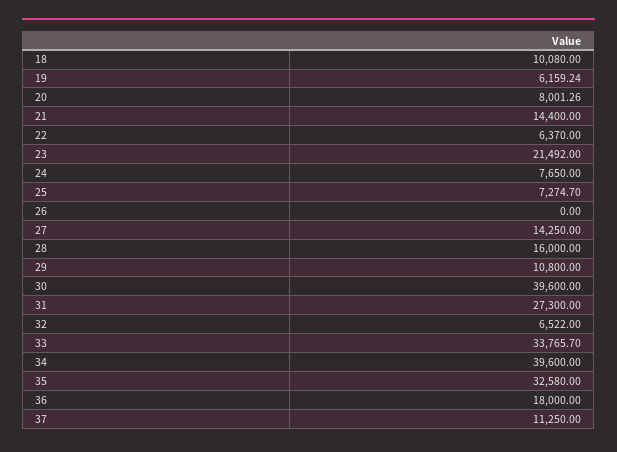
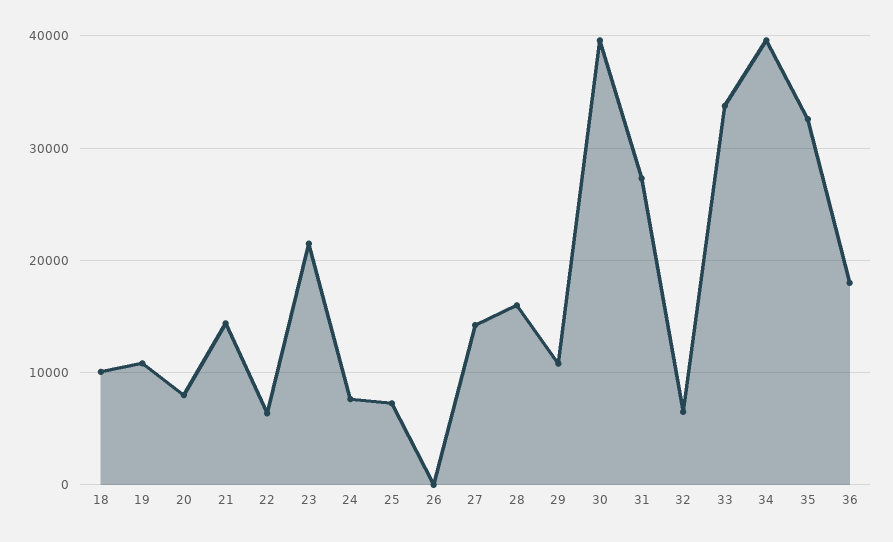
19: 6159.24 -> 11000
37: 11250 -> none

